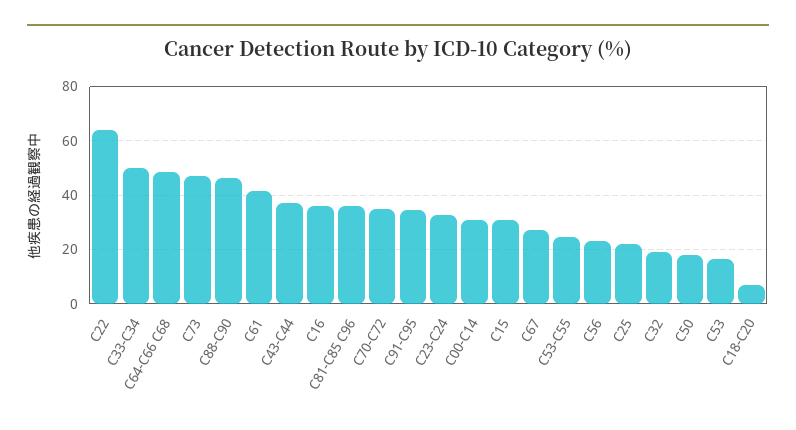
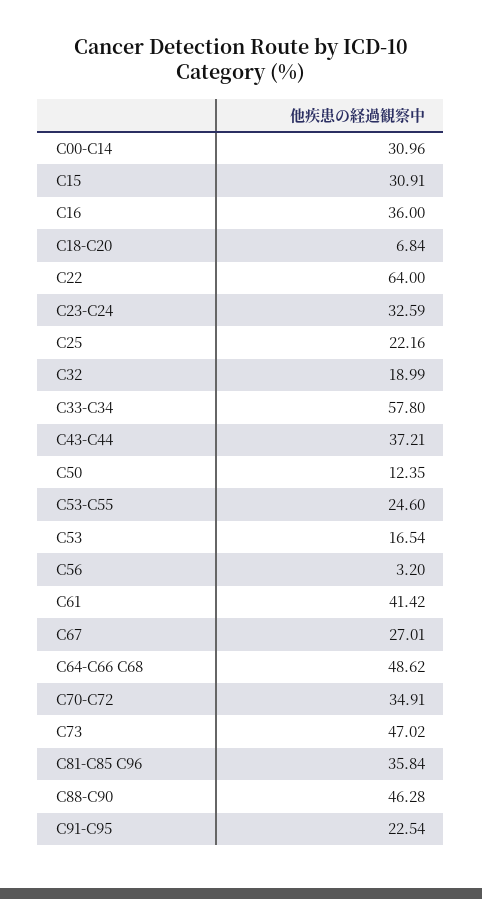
C33-C34: 50 -> 57.8
C91-C95: 35 -> 22.54
C56: 22.5 -> 3.2
C50: 17.5 -> 12.35

